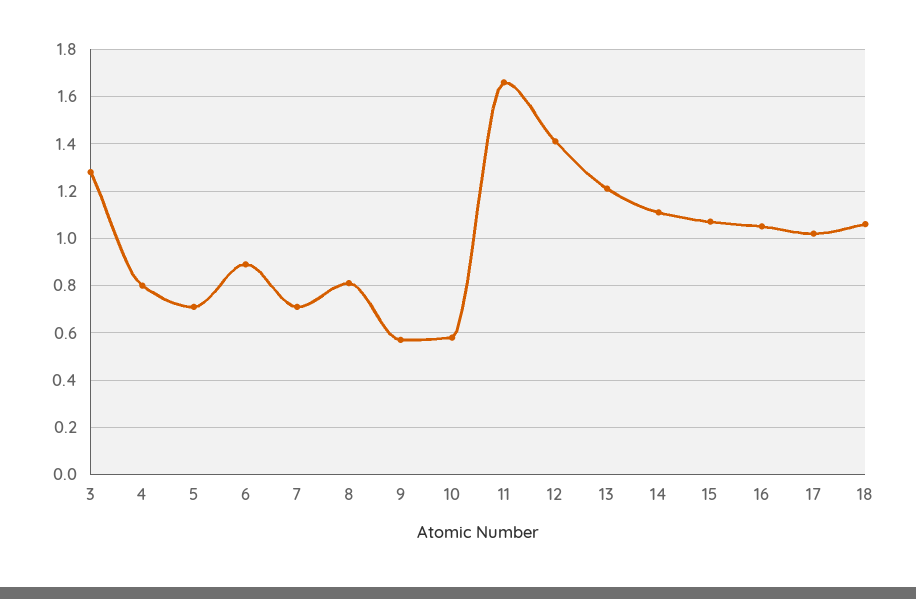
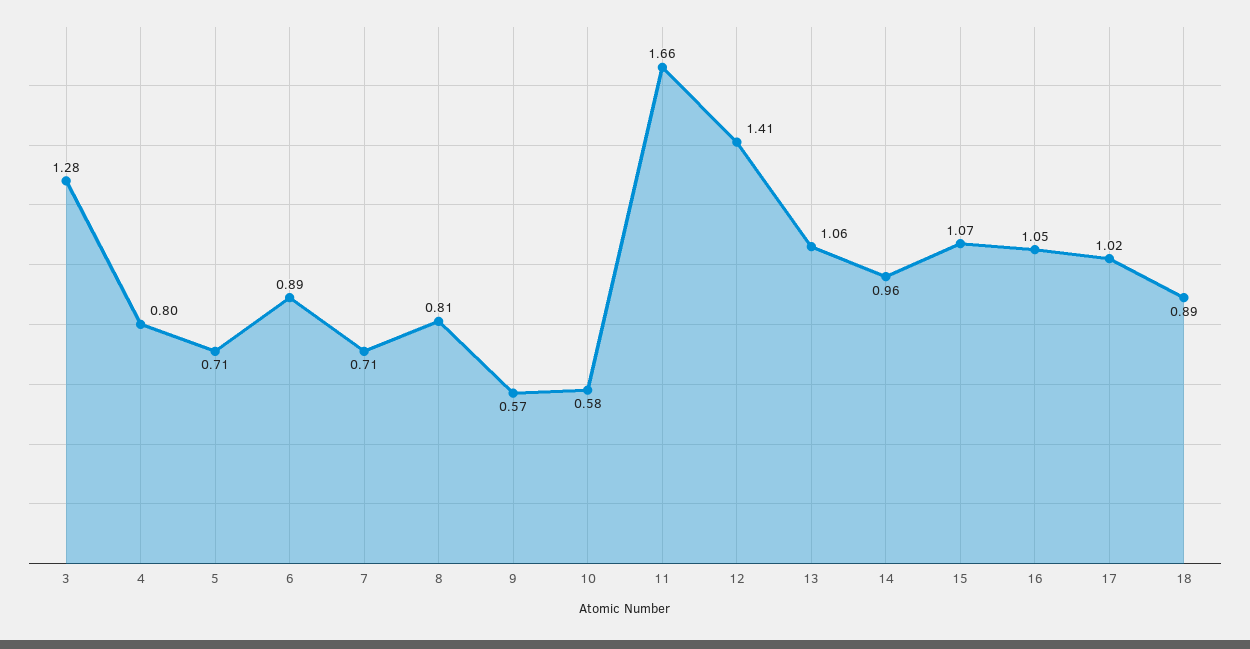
13: 1.2 -> 1.06
14: 1.1 -> 0.96
18: 1.05 -> 0.89

